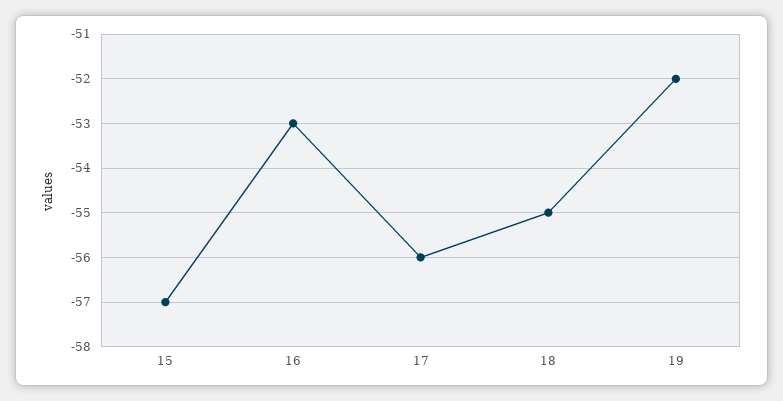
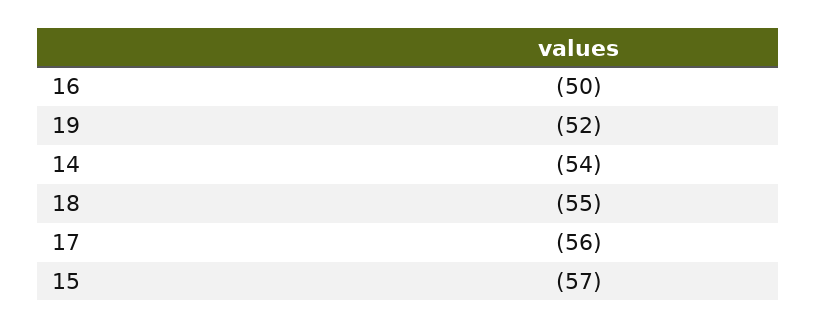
16: -53 -> -50
14: none -> -54

